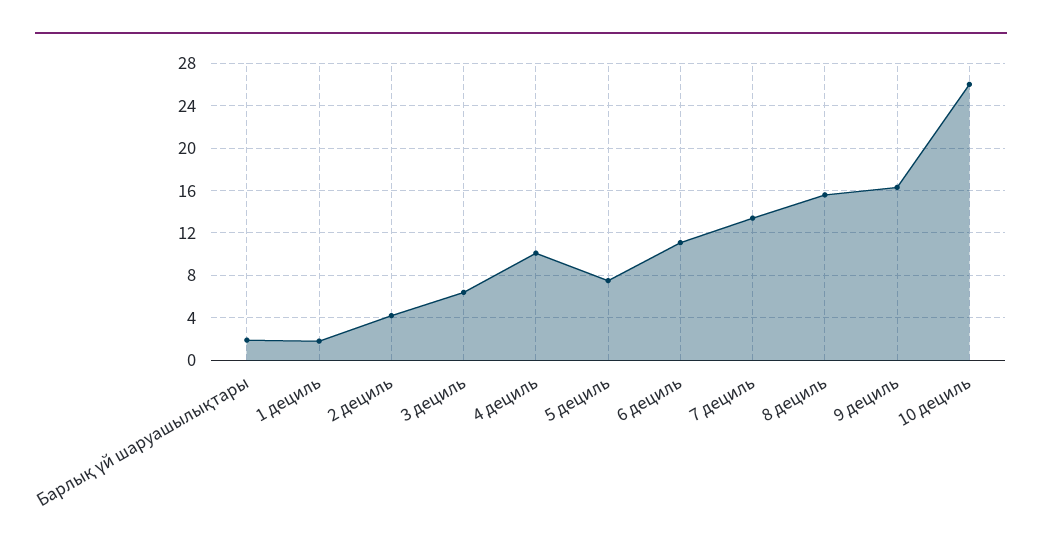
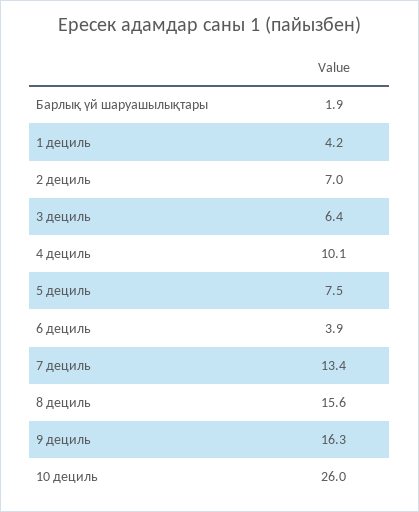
1 дециль: 2 -> 4.2
2 дециль: 4 -> 7
6 дециль: 11 -> 3.9

